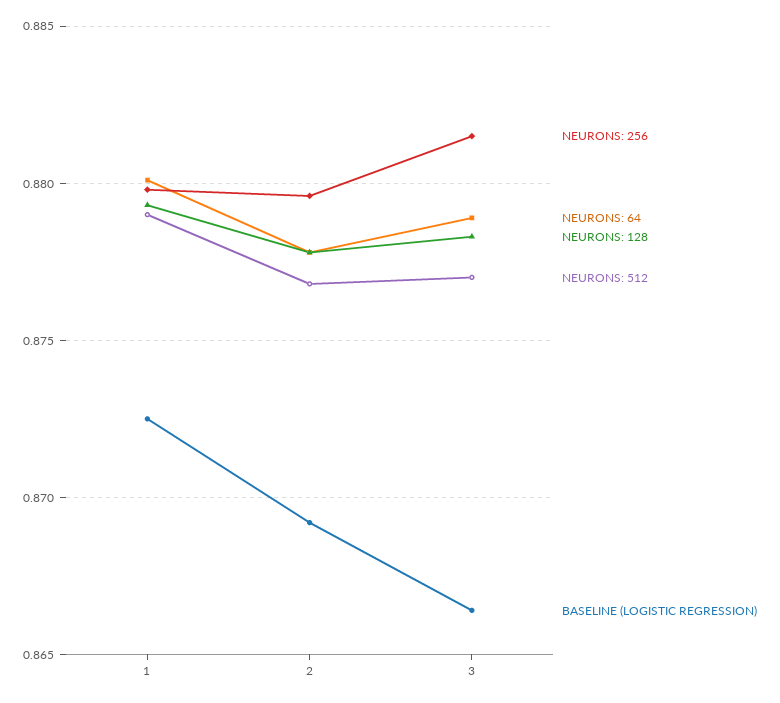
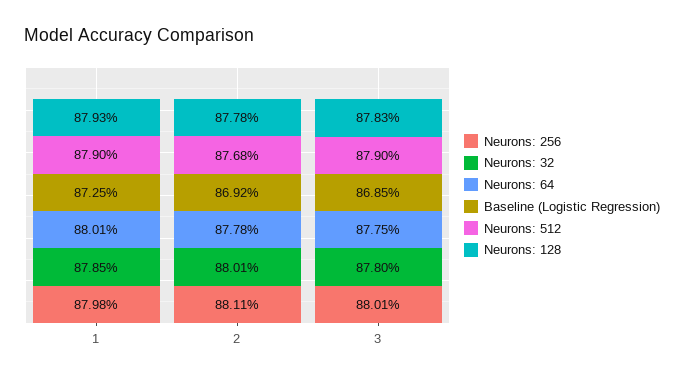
NEURONS: 256, 2: 0.8795 -> 0.8811
NEURONS: 256, 3: 0.8815 -> 0.8801
NEURONS: 64, 3: 0.879 -> 0.8775
NEURONS: 512, 3: 0.877 -> 0.879
BASELINE (LOGISTIC REGRESSION), 3: 0.8665 -> 0.8685
Neurons: 32, 1: none -> 0.8785
Neurons: 32, 2: none -> 0.8801
Neurons: 32, 3: none -> 0.878

